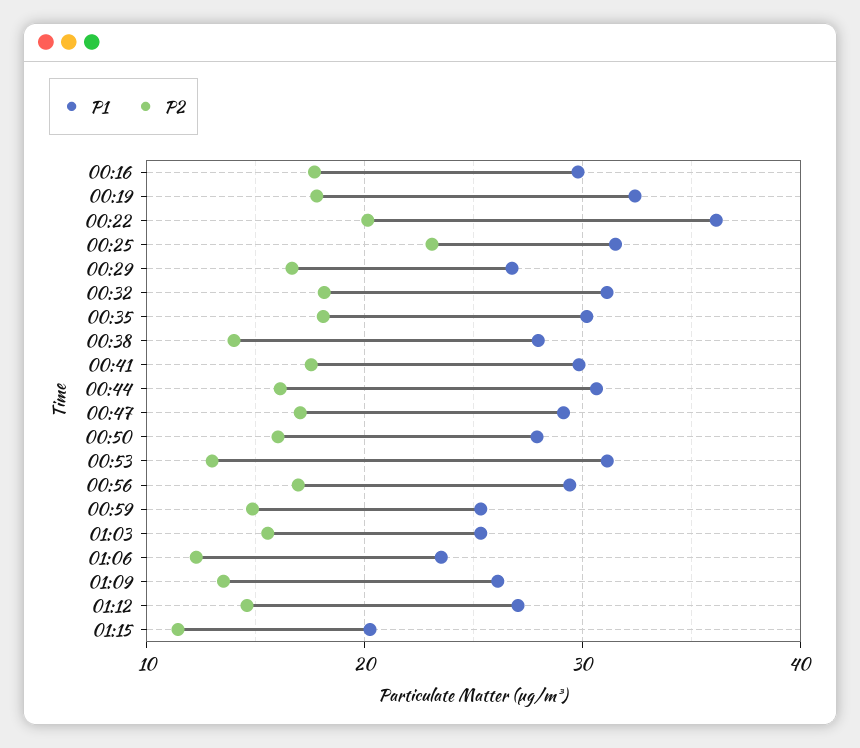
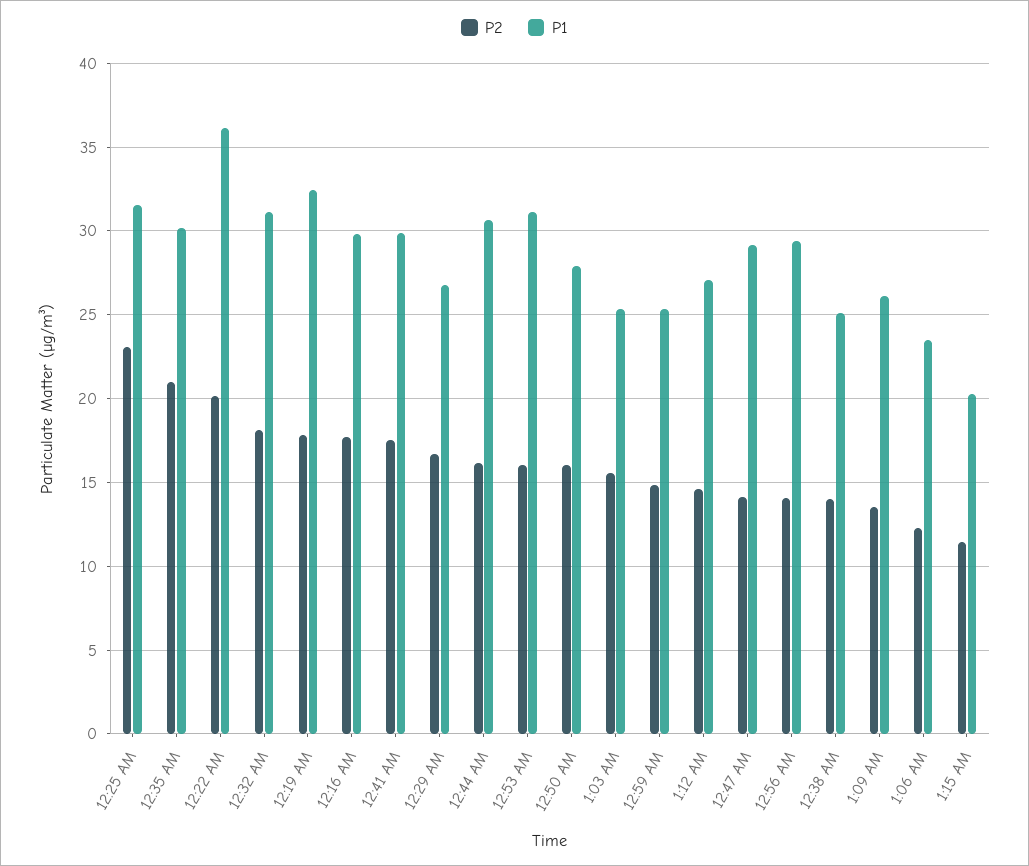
P2, 00:35: 18 -> 21
P1, 00:38: 28 -> 25
P2, 00:47: 17 -> 14
P2, 00:53: 13 -> 16
P2, 00:56: 17 -> 14

